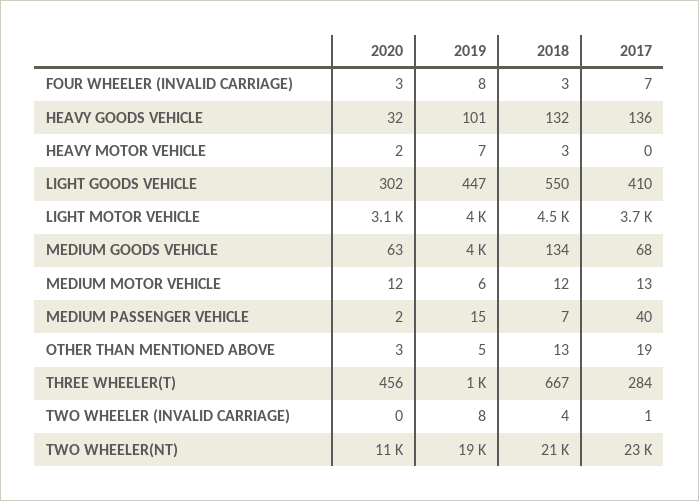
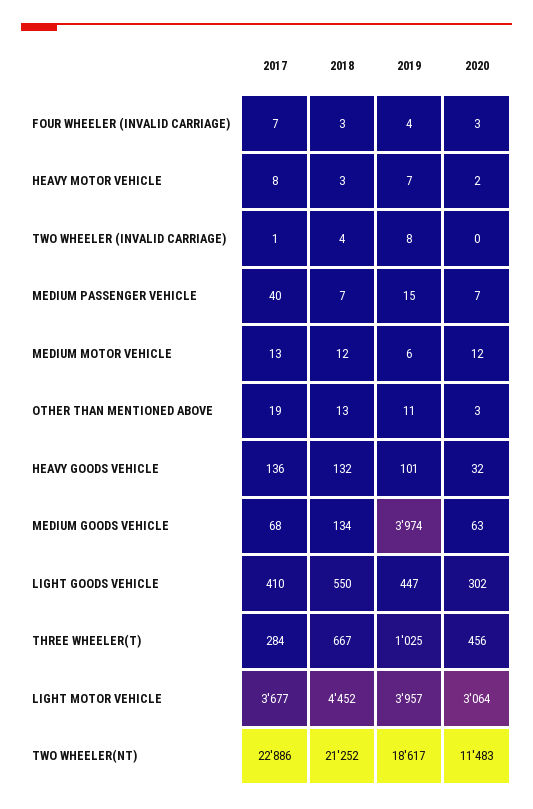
2019, FOUR WHEELER (INVALID CARRIAGE): 8 -> 4
2017, HEAVY MOTOR VEHICLE: 0 -> 8
2020, MEDIUM PASSENGER VEHICLE: 2 -> 7
2019, OTHER THAN MENTIONED ABOVE: 5 -> 11

